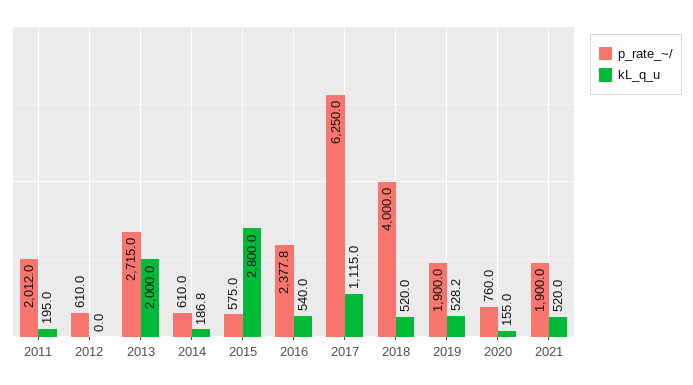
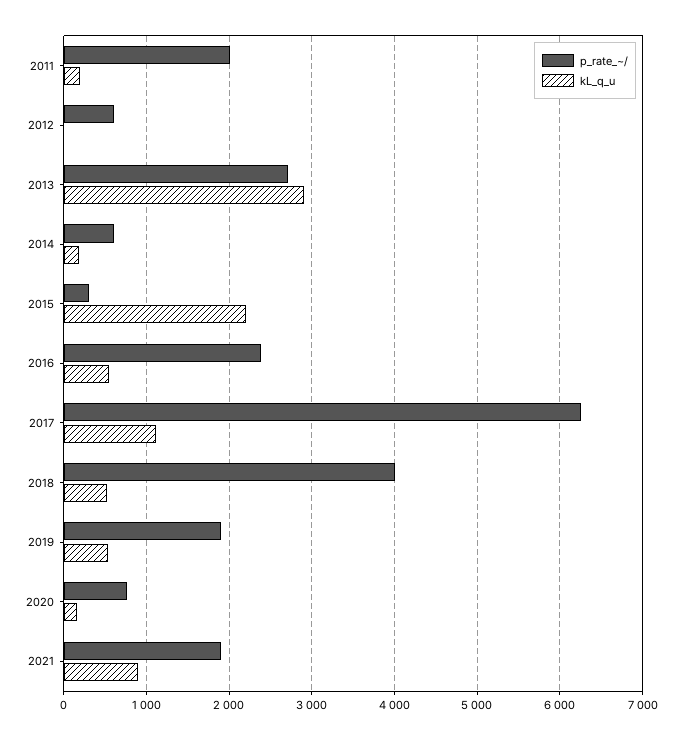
kL_q_u, 2013: 2000 -> 2900
p_rate_~/, 2015: 575 -> 300
kL_q_u, 2015: 2800 -> 2200
kL_q_u, 2021: 520 -> 900

